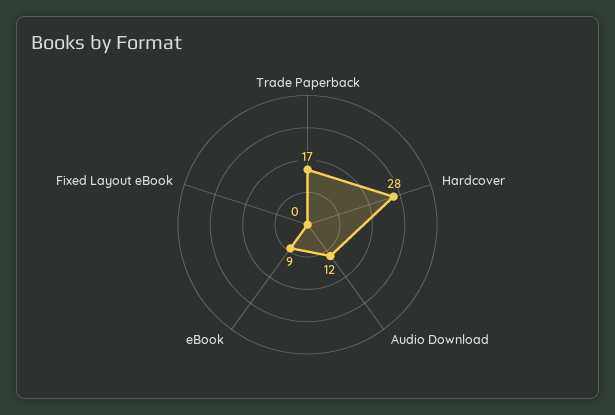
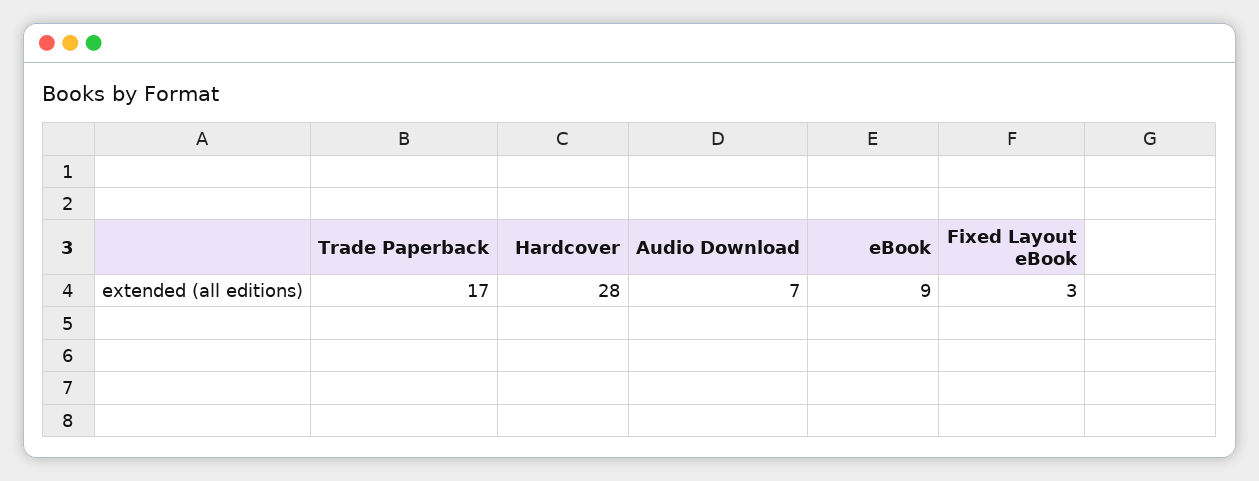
Audio Download: 12 -> 7
Fixed Layout eBook: 0 -> 3

